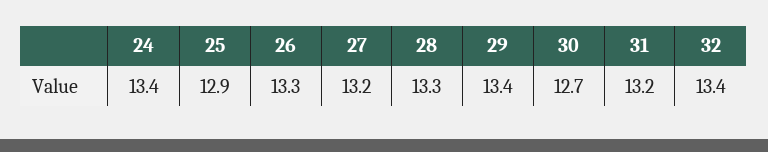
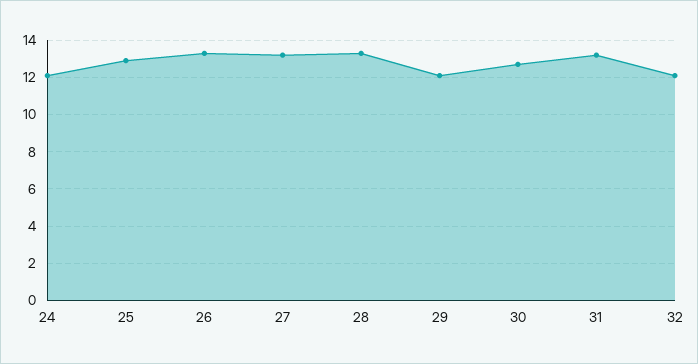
24: 13.4 -> 12
29: 13.4 -> 12
32: 13.4 -> 12

